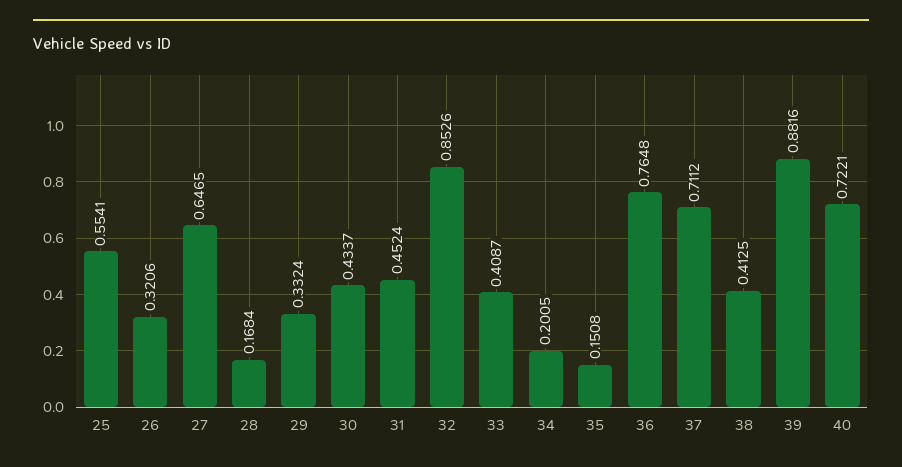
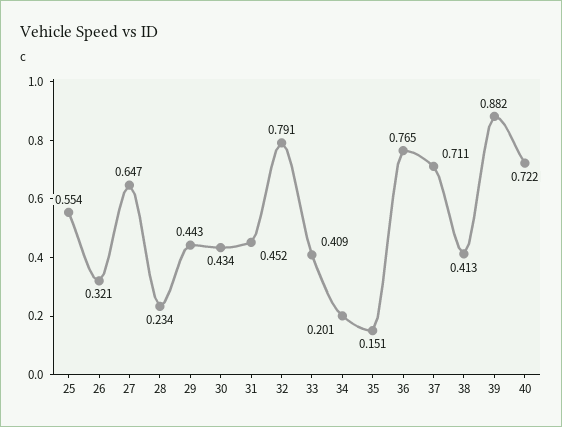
28: 0.1684 -> 0.234
29: 0.3324 -> 0.443
32: 0.8526 -> 0.791

